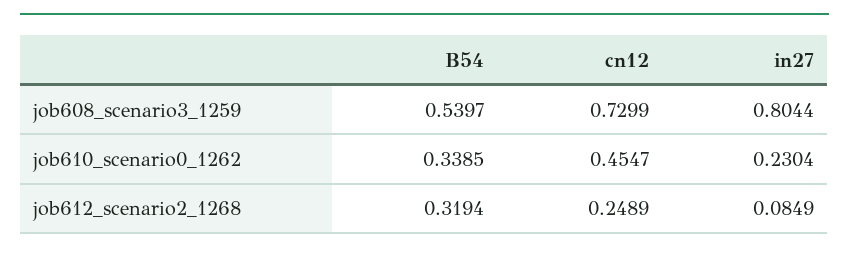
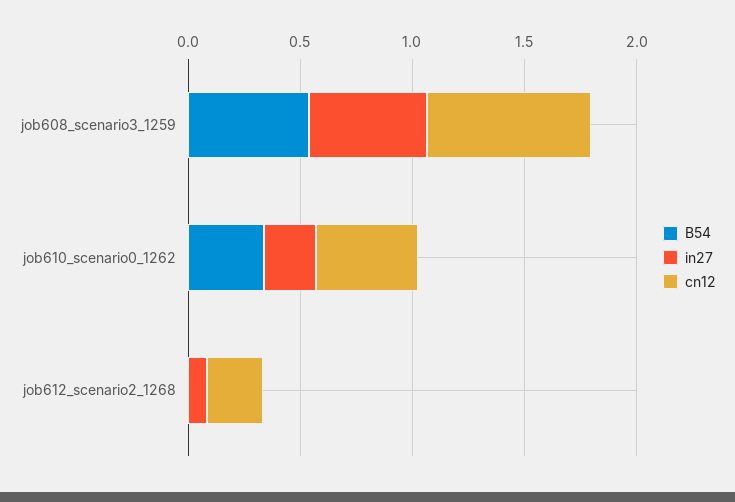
in27, job608_scenario3_1259: 0.8044 -> 0.5
B54, job612_scenario2_1268: 0.3194 -> 0

